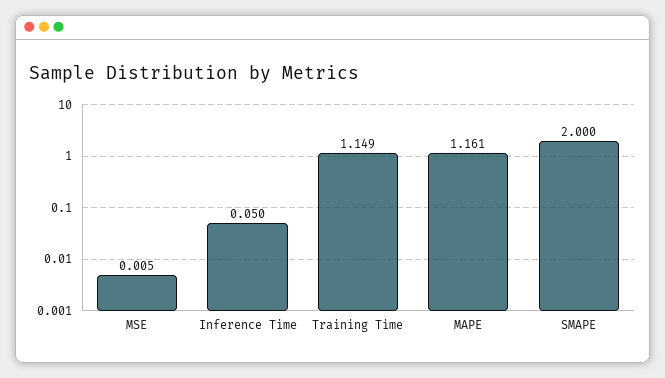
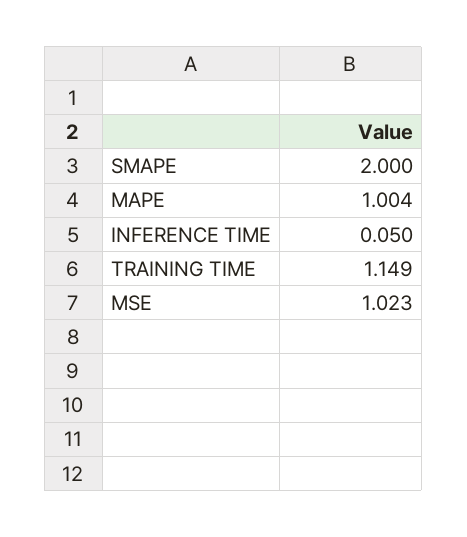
MSE: 0.005 -> 1.023
MAPE: 1.161 -> 1.004

